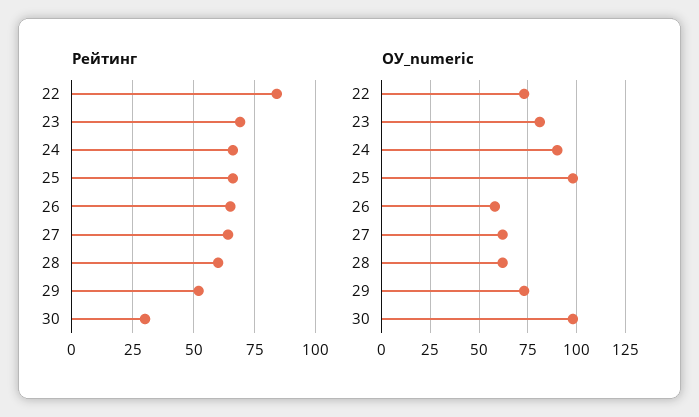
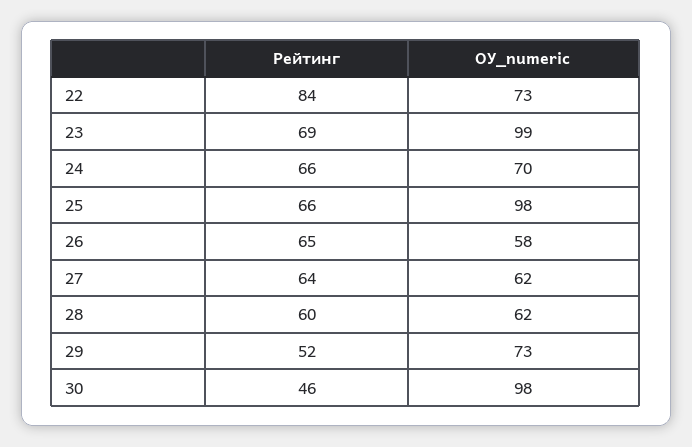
Рейтинг, 30: 30 -> 46
ОУ_numeric, 23: 80 -> 99
ОУ_numeric, 24: 90 -> 70

